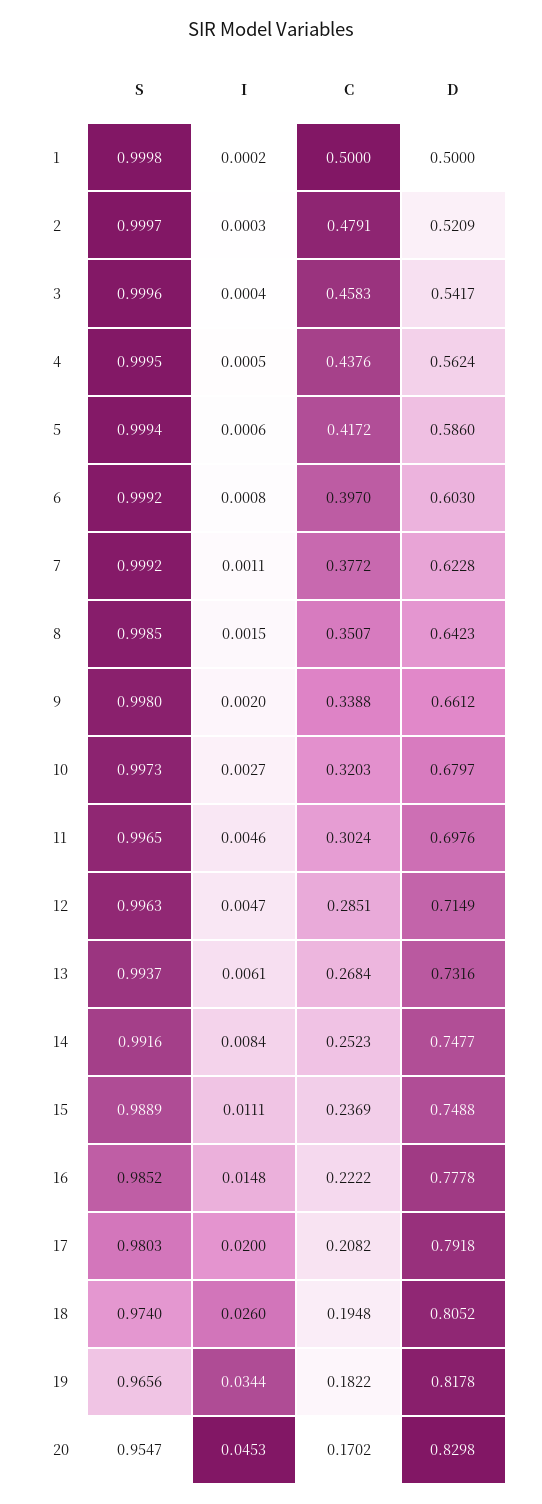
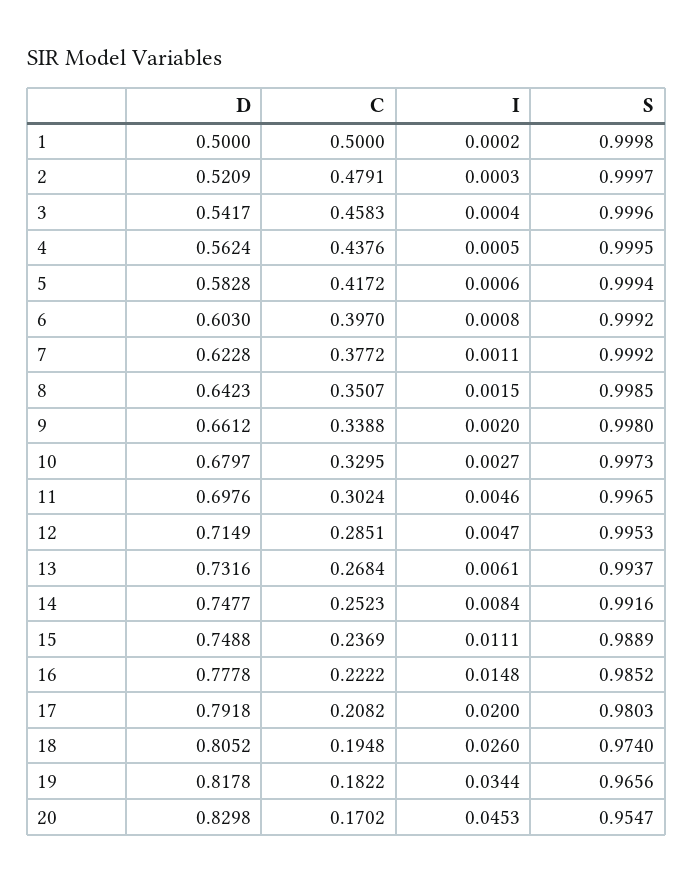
D, 5: 0.586 -> 0.5828
C, 10: 0.3203 -> 0.3295
S, 12: 0.9963 -> 0.9953

